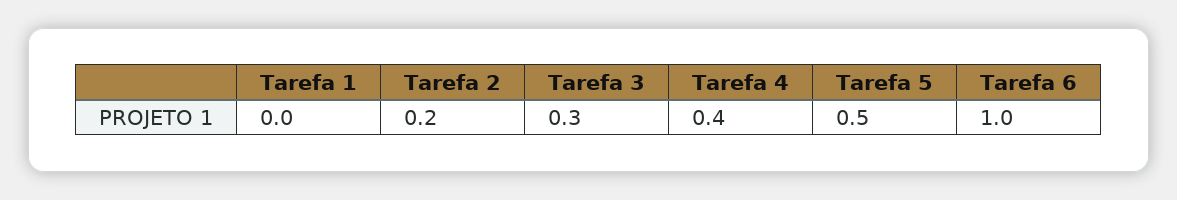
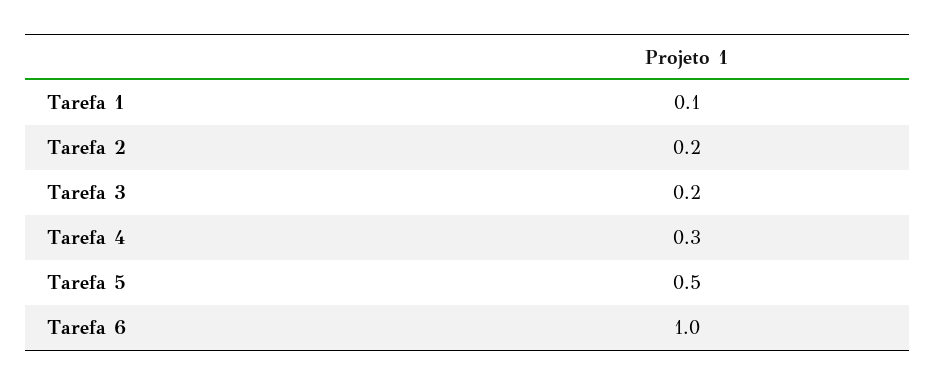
Tarefa 1: 0 -> 0.1
Tarefa 3: 0.3 -> 0.2
Tarefa 4: 0.4 -> 0.3

